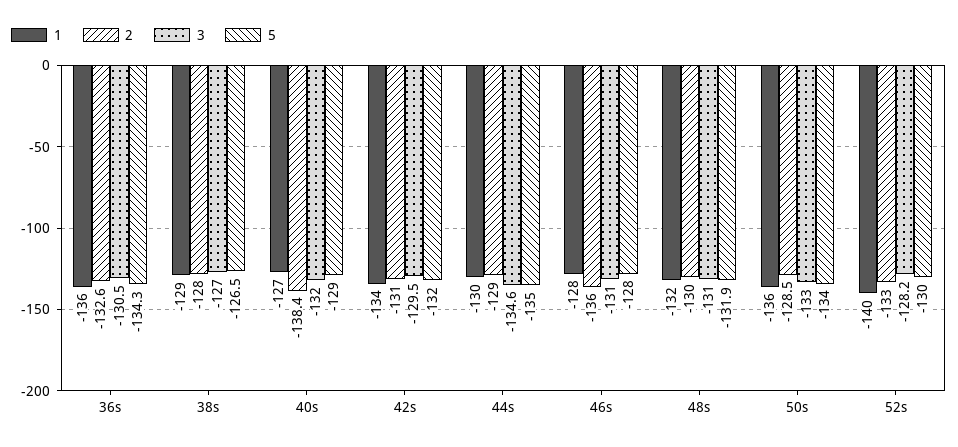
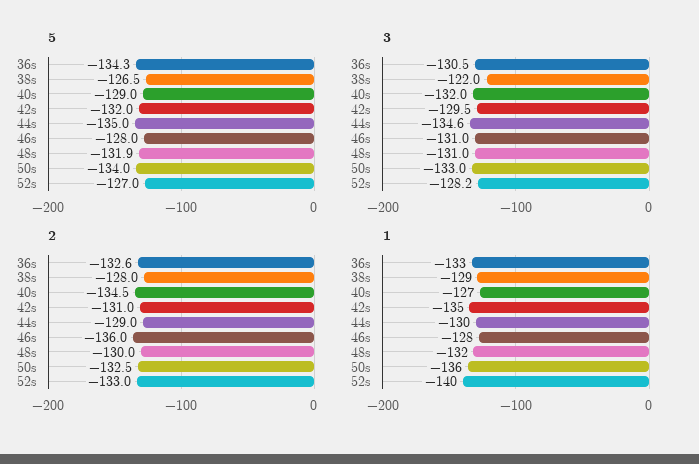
1, 36s: -136 -> -133
3, 38s: -127 -> -122
2, 40s: -138.4 -> -134.5
1, 42s: -134 -> -135
2, 50s: -128.5 -> -132.5
5, 52s: -130 -> -127

